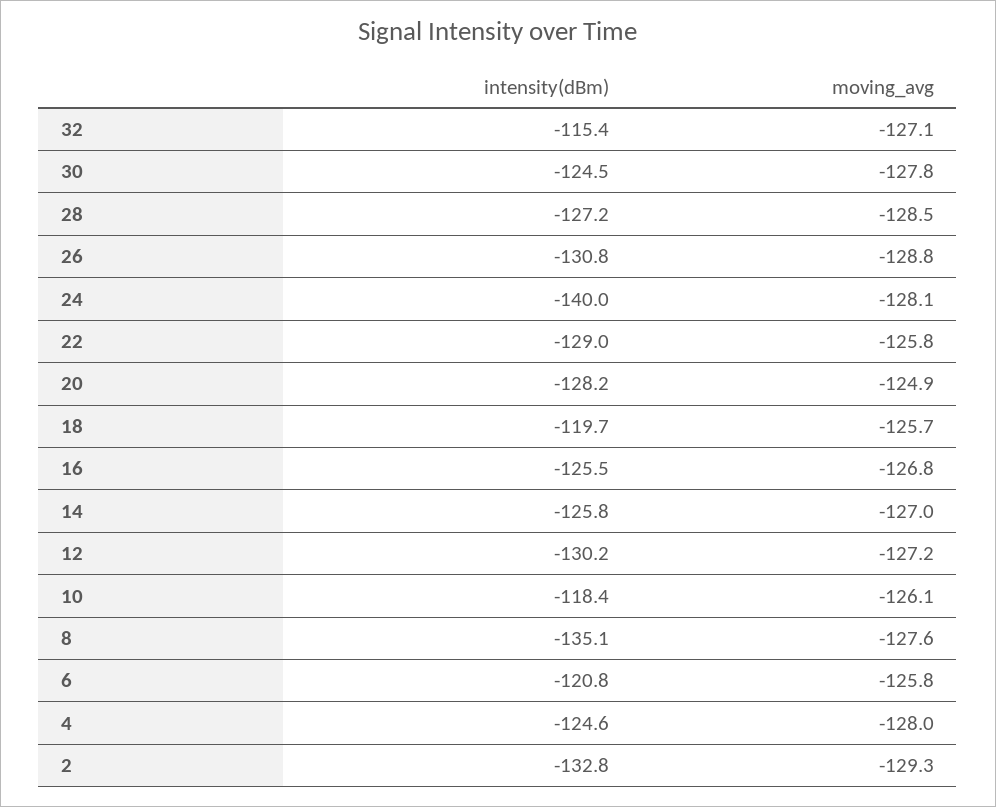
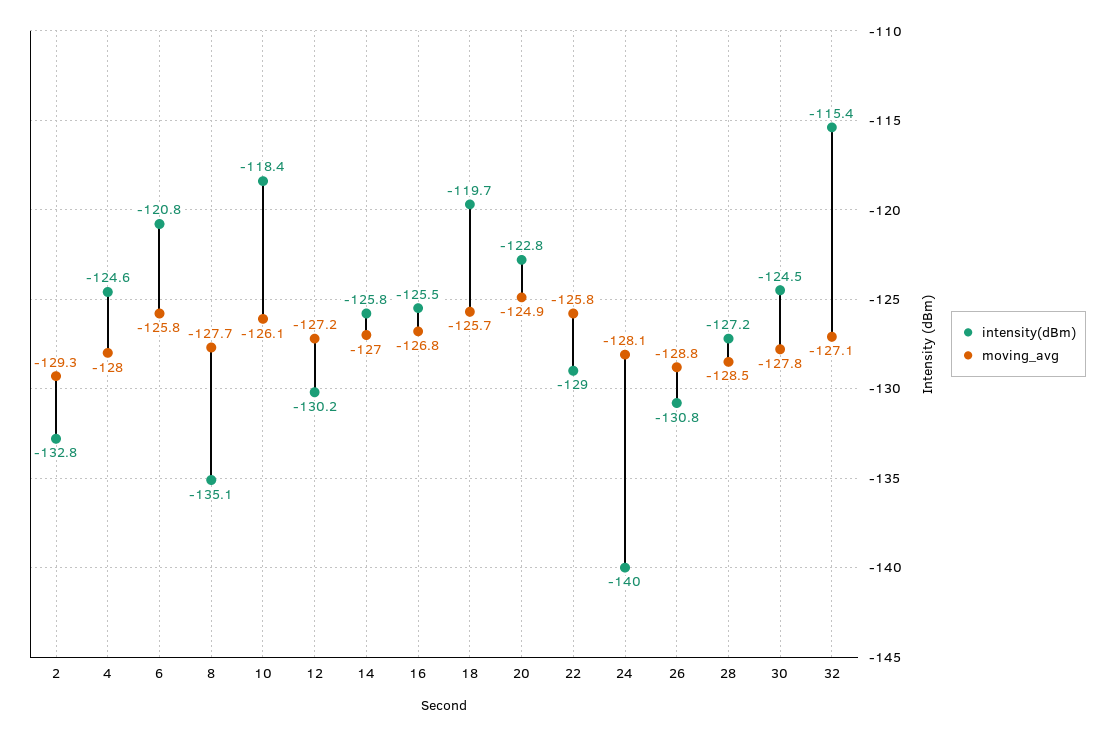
intensity(dBm), 20: -128.2 -> -122.8
moving_avg, 8: -127.6 -> -127.7

